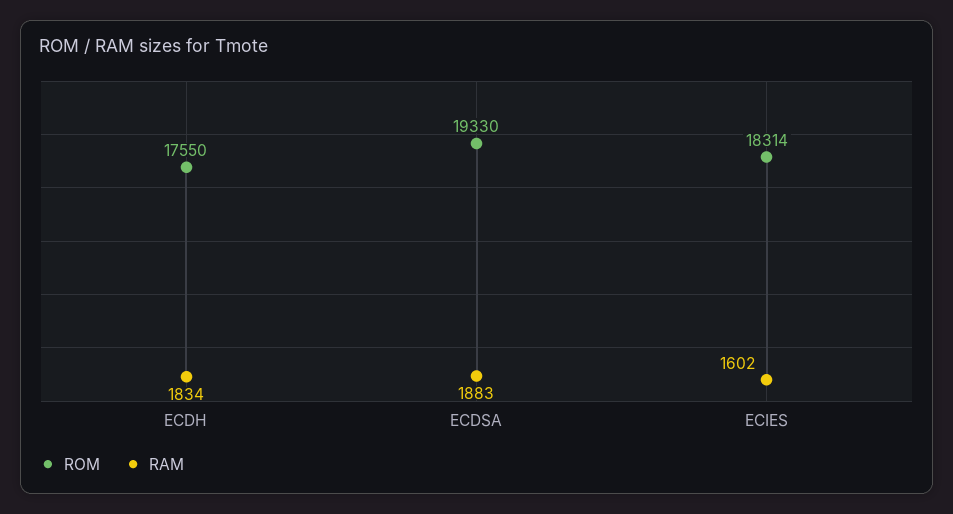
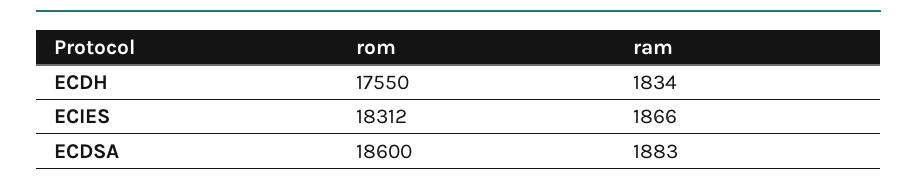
ROM, ECDSA: 19330 -> 18600
ROM, ECIES: 18314 -> 18312
RAM, ECIES: 1602 -> 1866

